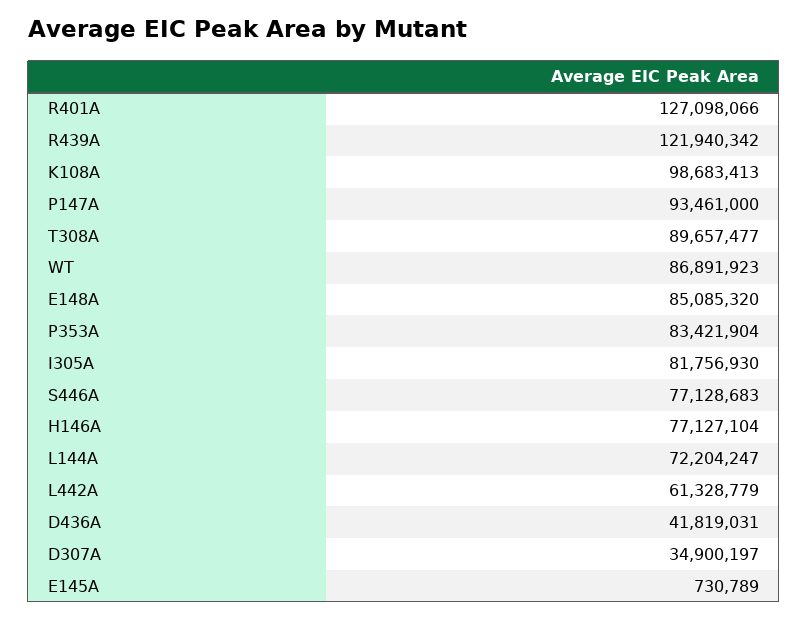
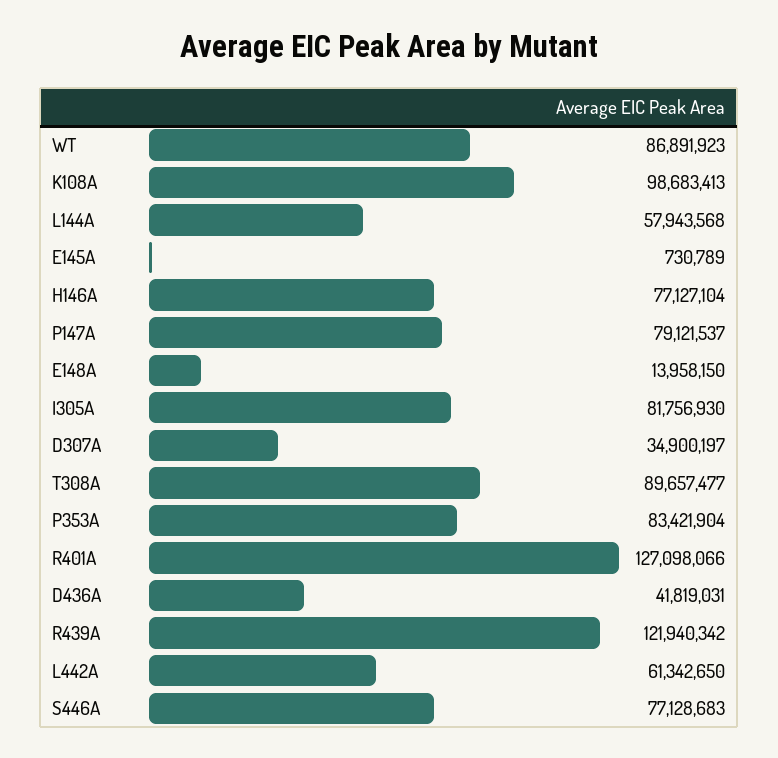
P147A: 93461000 -> 79121537
E148A: 85085320 -> 13958150
L144A: 72204247 -> 57943568
L442A: 61328779 -> 61342650

